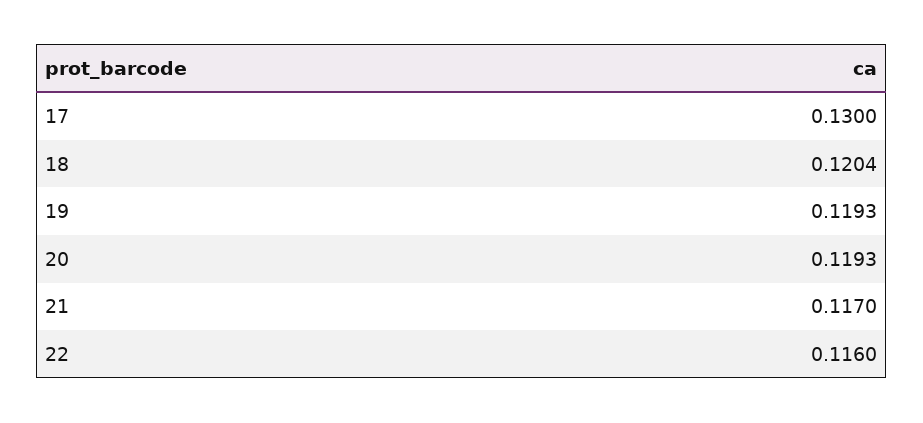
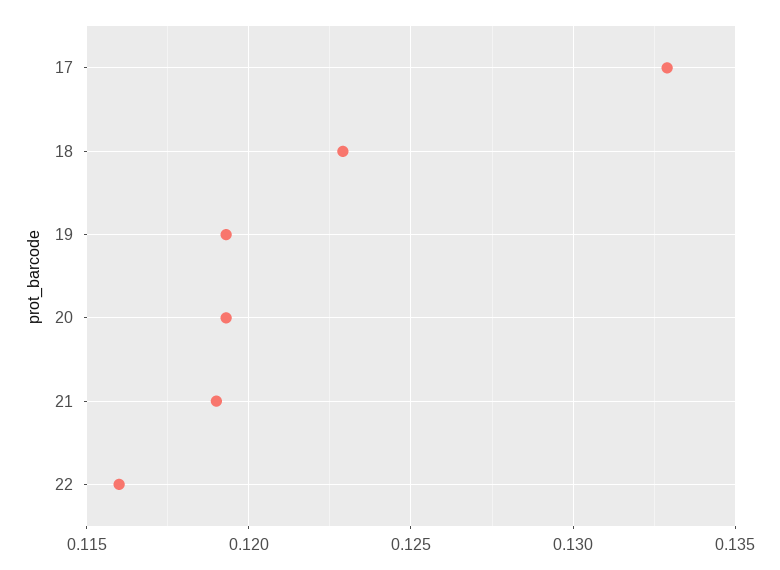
17: 0.13 -> 0.133
18: 0.1204 -> 0.123
21: 0.117 -> 0.119

